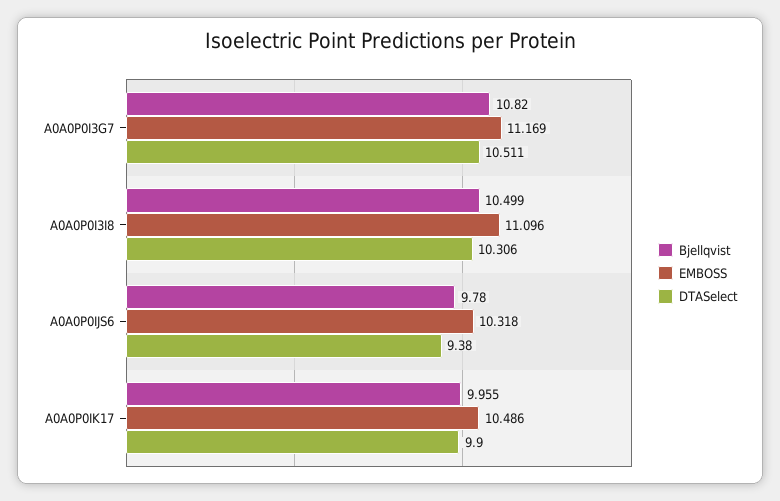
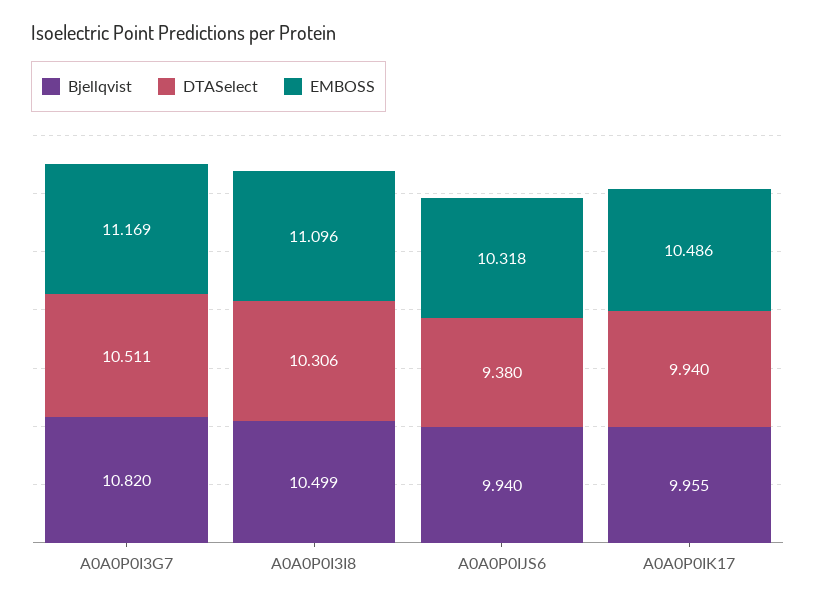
Bjellqvist, A0A0P0IJS6: 9.78 -> 9.94
DTASelect, A0A0P0IK17: 9.9 -> 9.94

